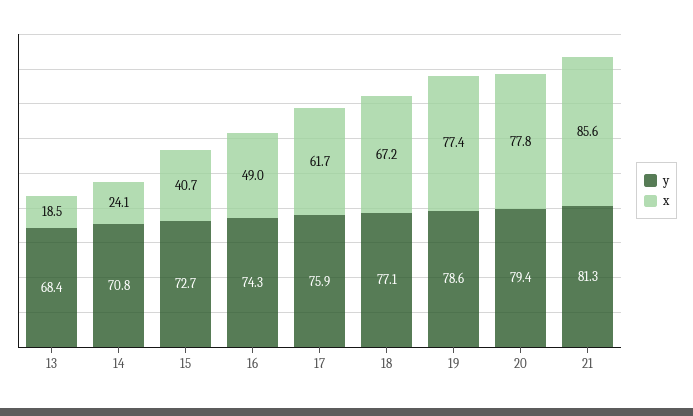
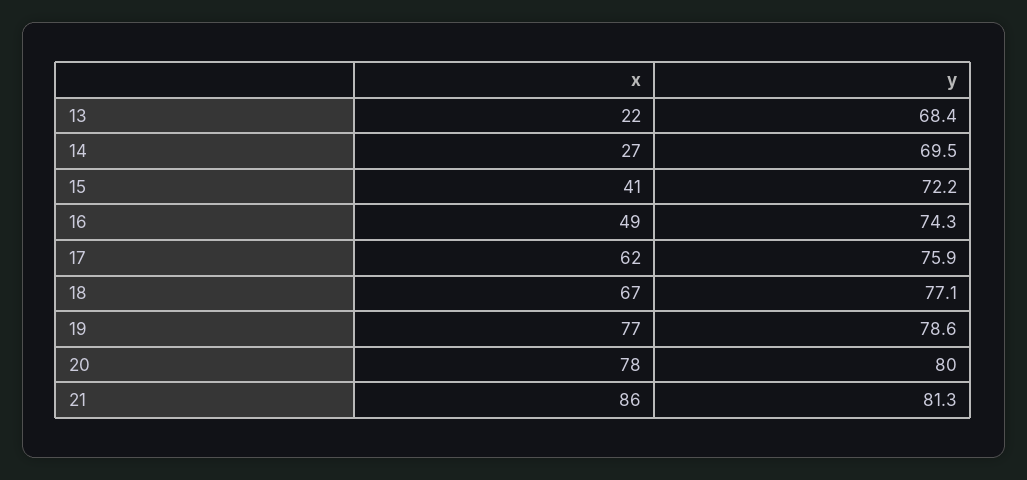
x, 13: 18.5 -> 22
y, 14: 70.8 -> 69.5
x, 14: 24.1 -> 27
y, 15: 72.7 -> 72.2
y, 20: 79.4 -> 80

